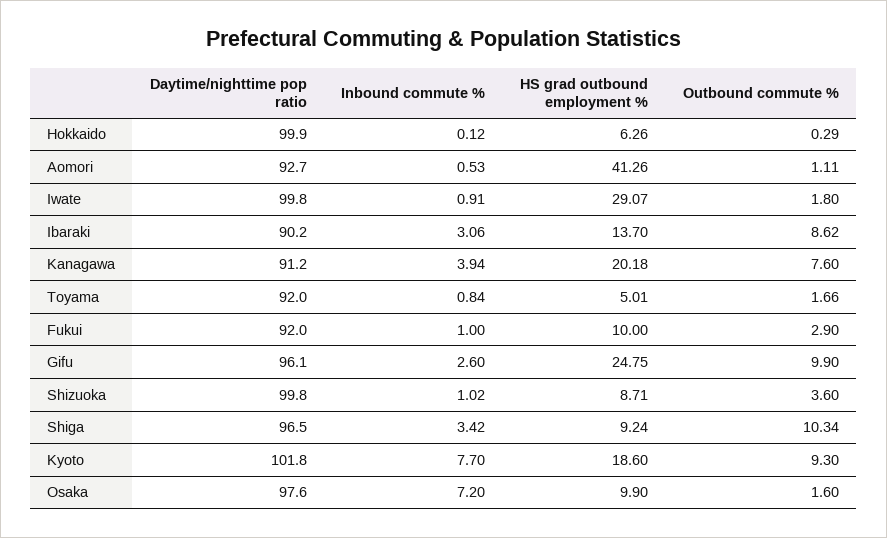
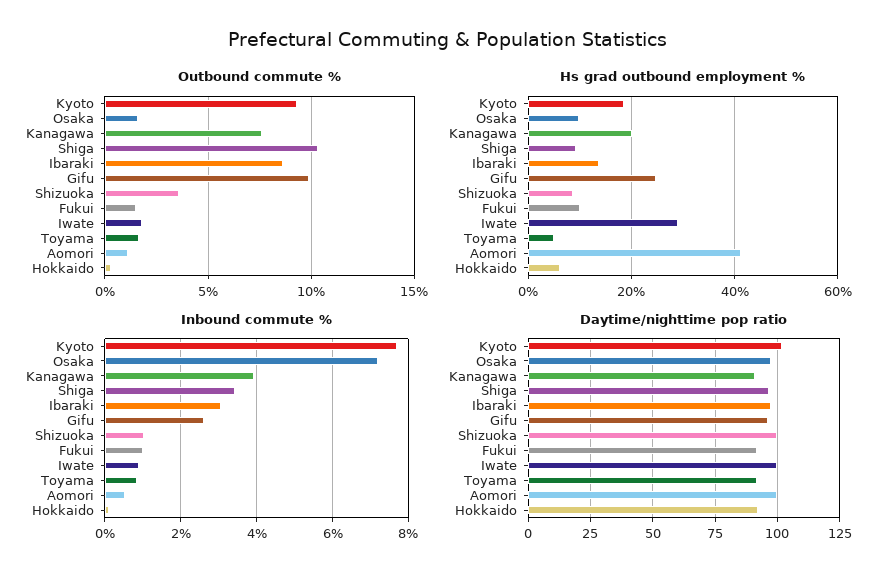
Daytime/nighttime pop ratio, Hokkaido: 99.9 -> 92.5
Daytime/nighttime pop ratio, Aomori: 92.7 -> 100
Daytime/nighttime pop ratio, Ibaraki: 90.2 -> 97.5
Outbound commute %, Fukui: 2.9 -> 1.5

